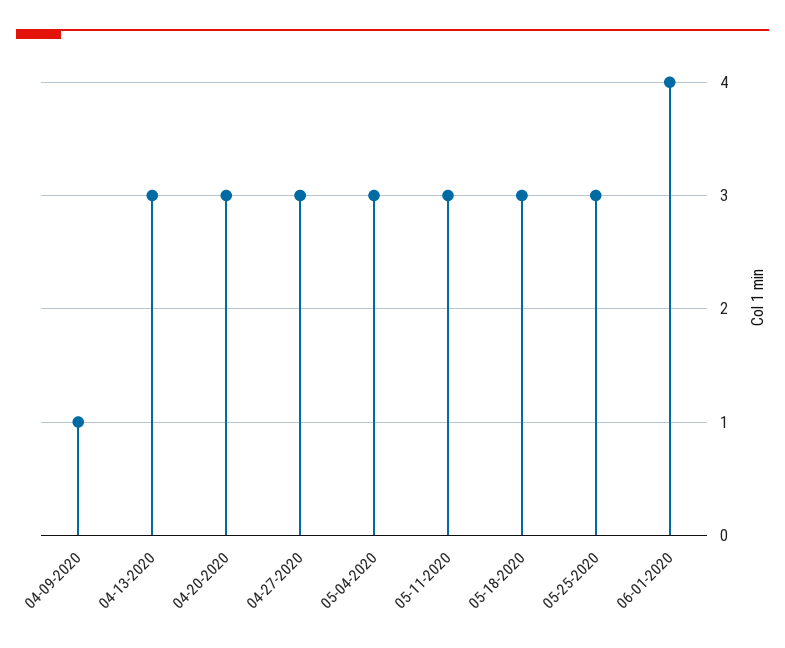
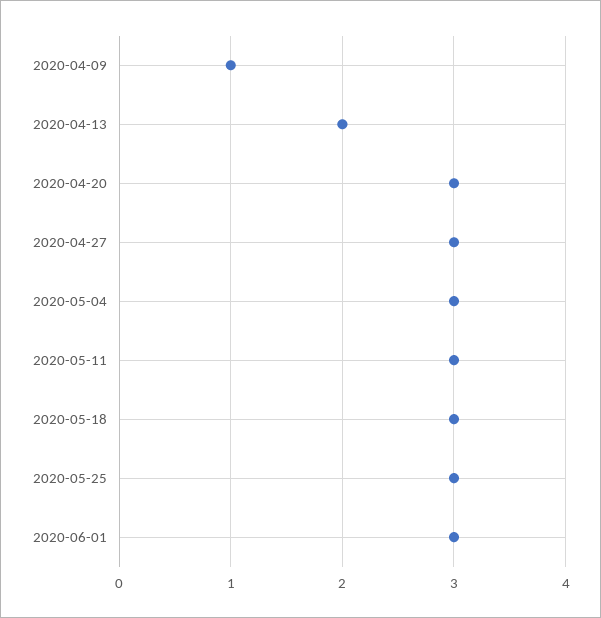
04-13-2020: 3 -> 2
06-01-2020: 4 -> 3

